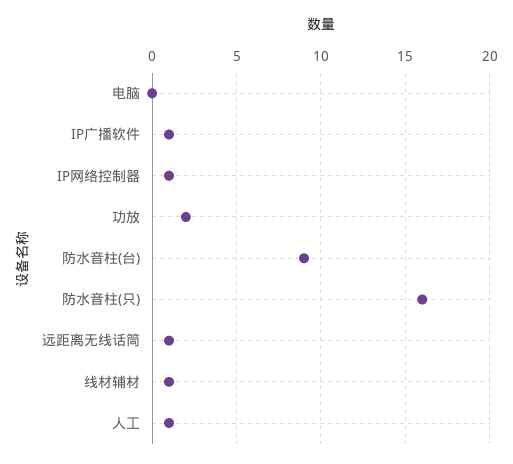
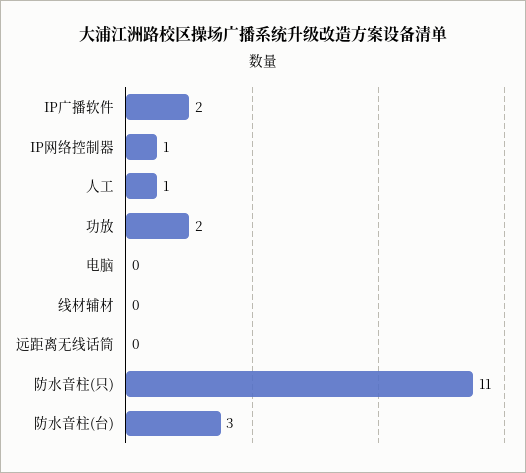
IP广播软件: 1 -> 2
防水音柱(台): 9 -> 3
防水音柱(只): 16 -> 11
远距离无线话筒: 1 -> 0
线材辅材: 1 -> 0

